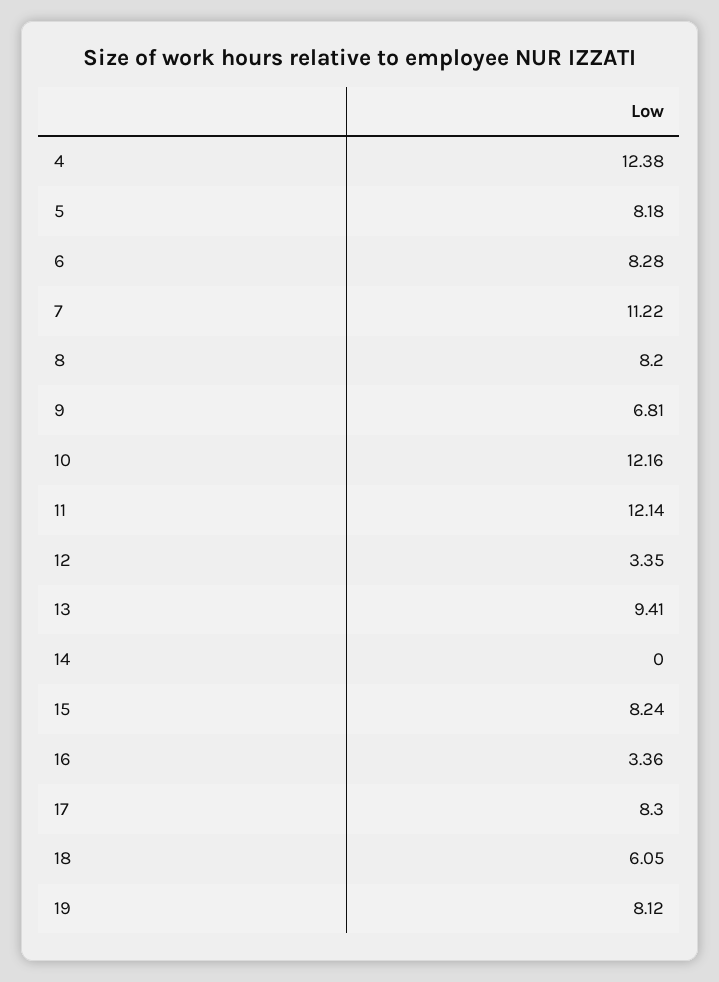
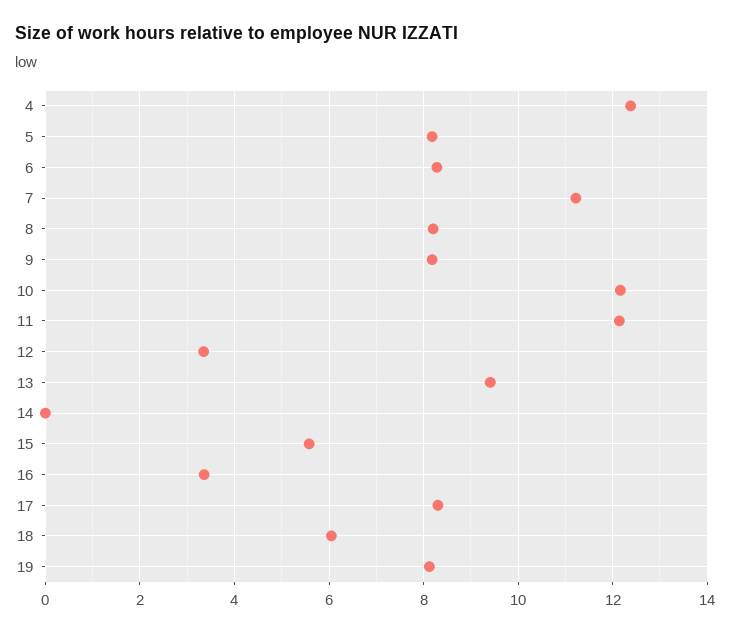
9: 6.81 -> 8.2
15: 8.24 -> 5.6

